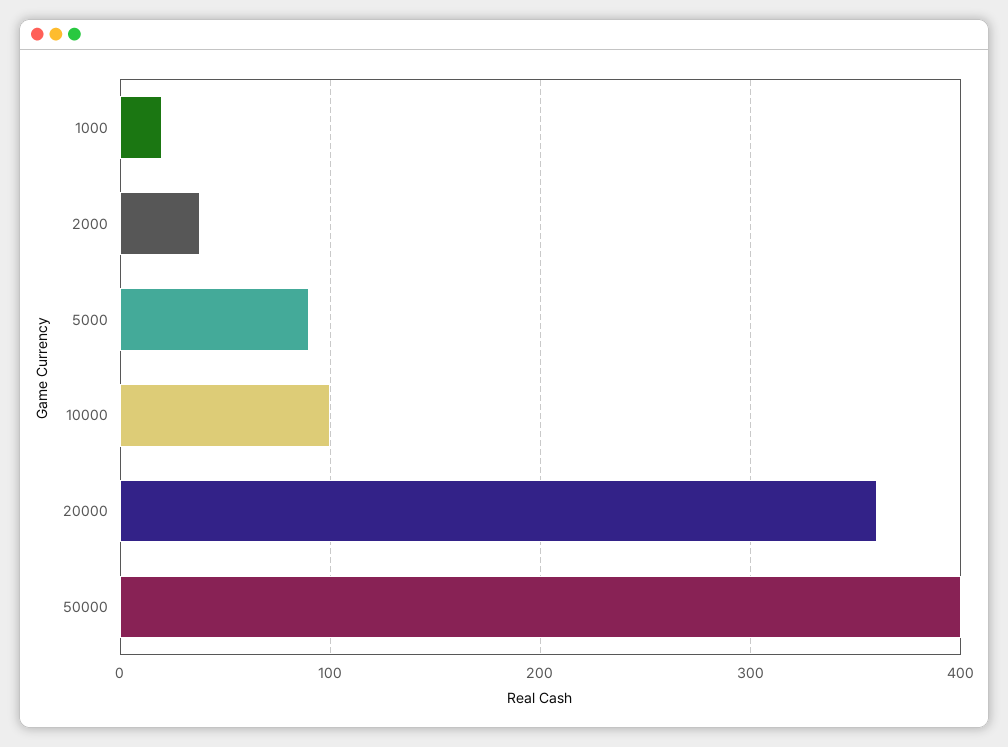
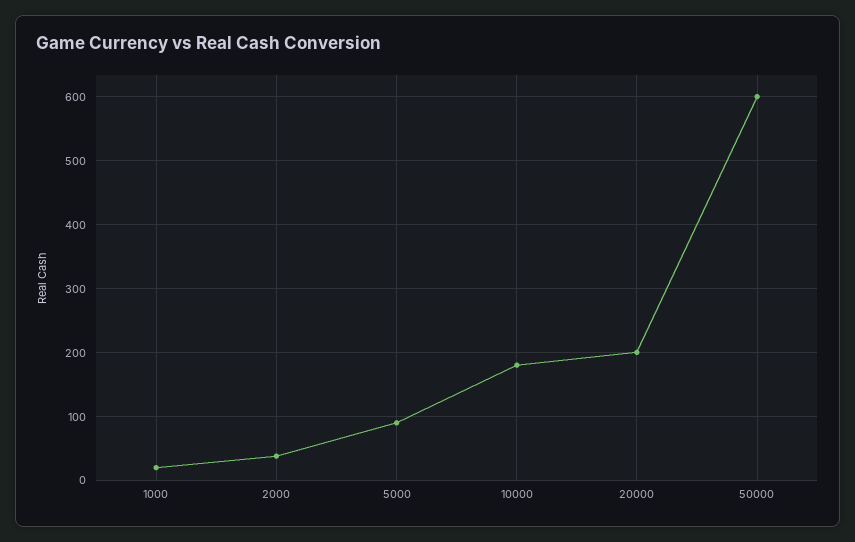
10000: 100 -> 180
20000: 360 -> 200
50000: 400 -> 600

